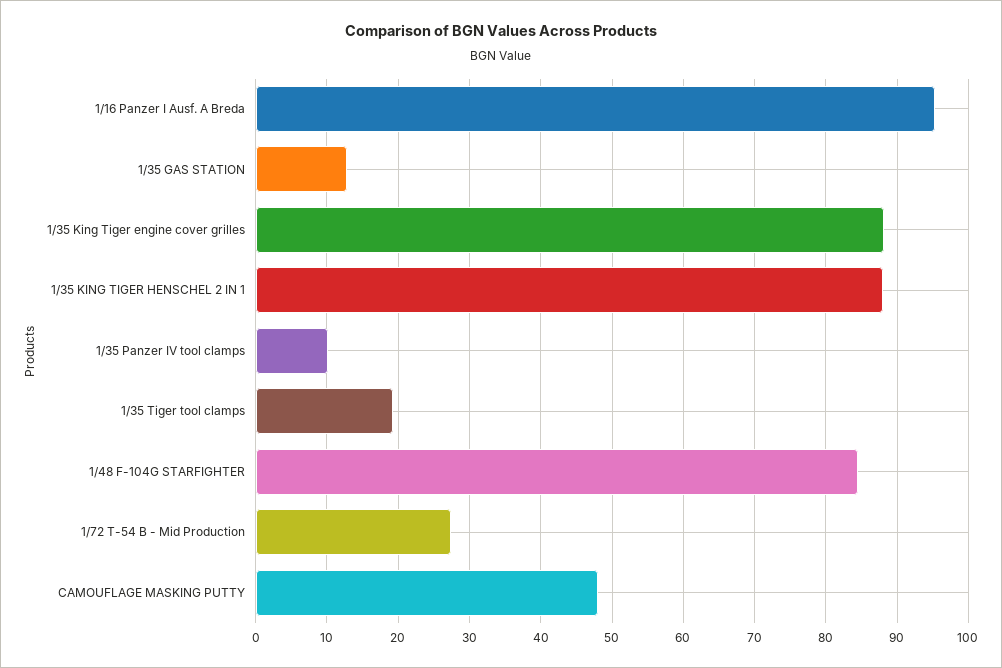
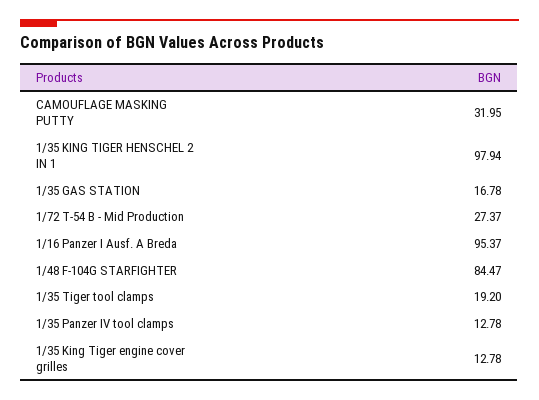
1/35 GAS STATION: 13 -> 16.78
1/35 King Tiger engine cover grilles: 88 -> 12.78
1/35 KING TIGER HENSCHEL 2 IN 1: 88 -> 97.94
1/35 Panzer IV tool clamps: 10 -> 12.78
CAMOUFLAGE MASKING PUTTY: 48 -> 31.95

